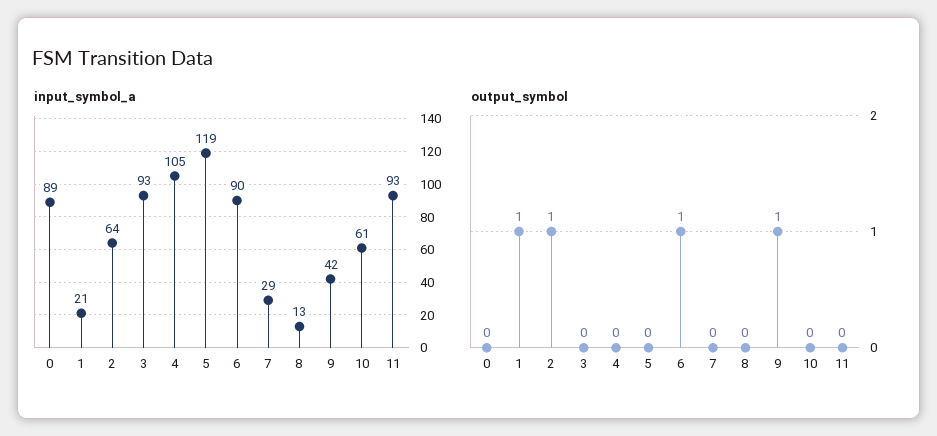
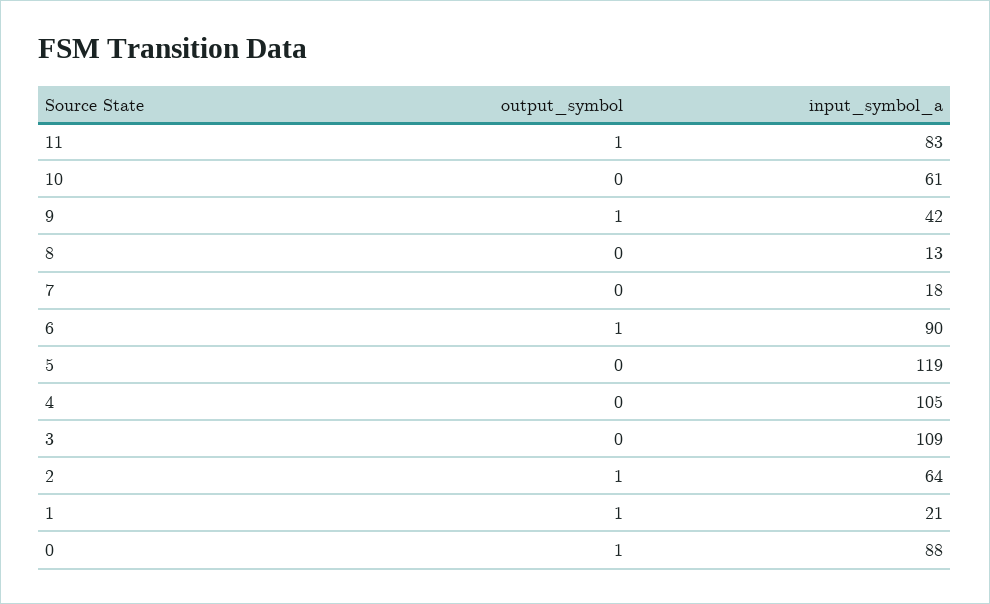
input_symbol_a, 0: 89 -> 88
input_symbol_a, 3: 93 -> 109
input_symbol_a, 7: 29 -> 18
input_symbol_a, 11: 93 -> 83
output_symbol, 0: 0 -> 1
output_symbol, 11: 0 -> 1

